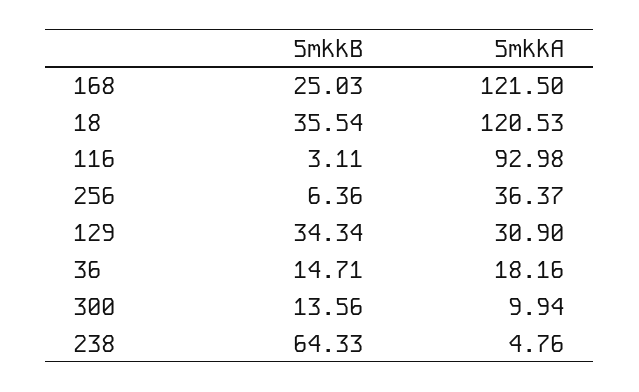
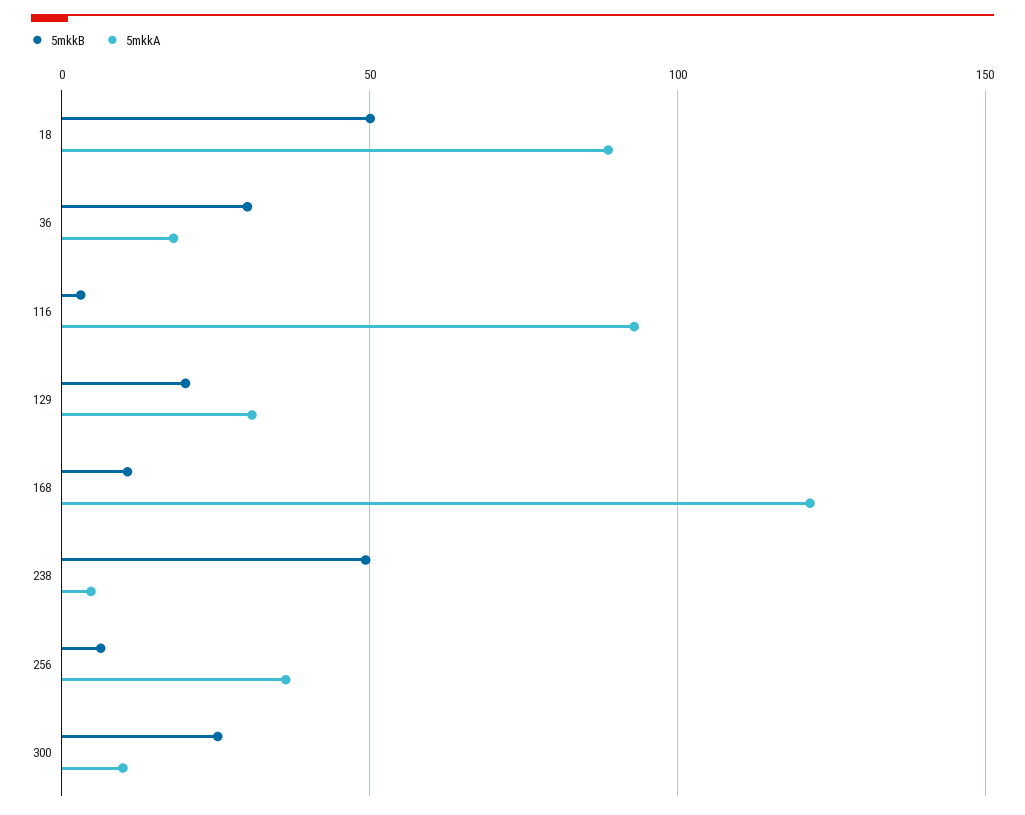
5mkkB, 168: 25.03 -> 10
5mkkB, 18: 35.54 -> 50
5mkkA, 18: 120.53 -> 90
5mkkB, 129: 34.34 -> 20
5mkkB, 36: 14.71 -> 30
5mkkB, 300: 13.56 -> 25
5mkkB, 238: 64.33 -> 50

